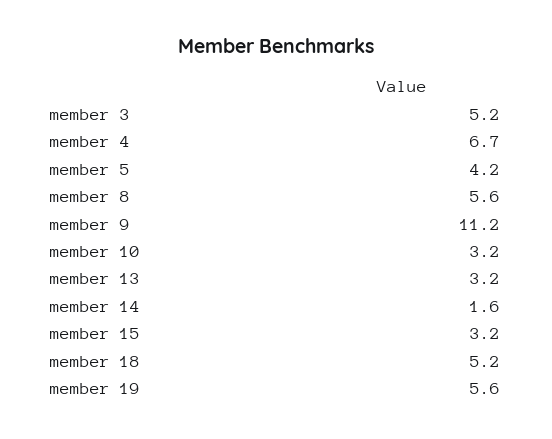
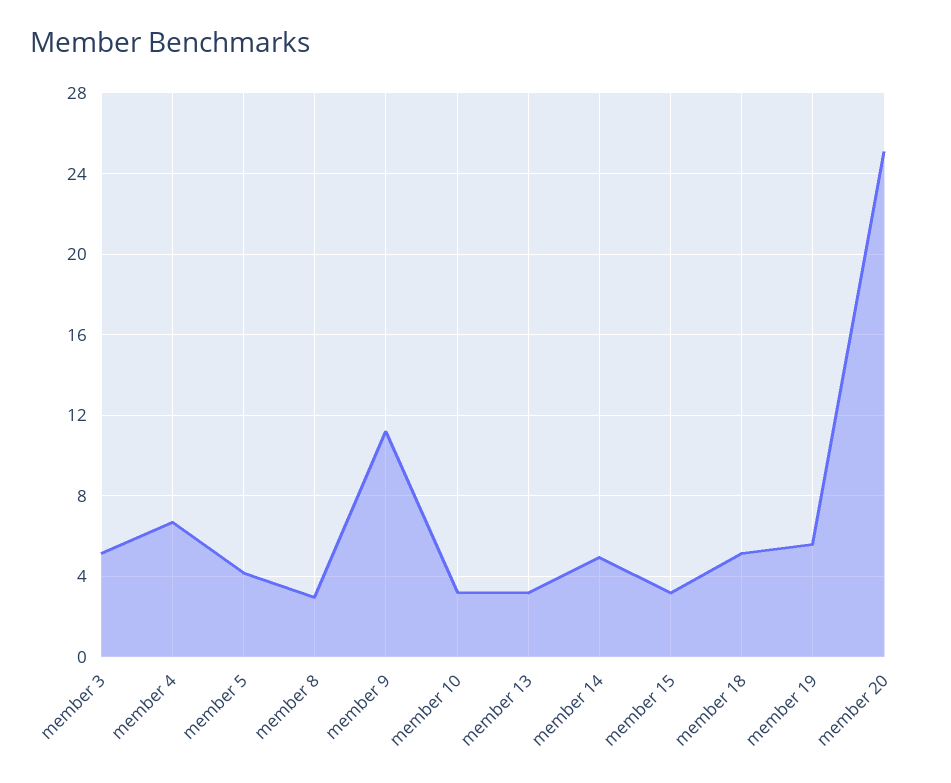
member 8: 5.6 -> 3
member 14: 1.6 -> 5
member 20: none -> 25

